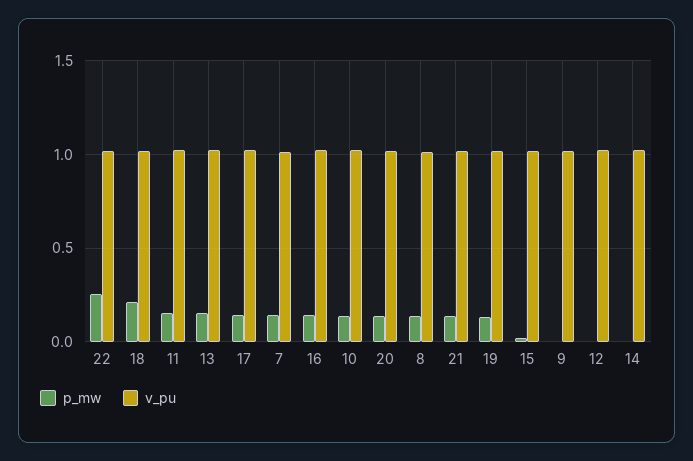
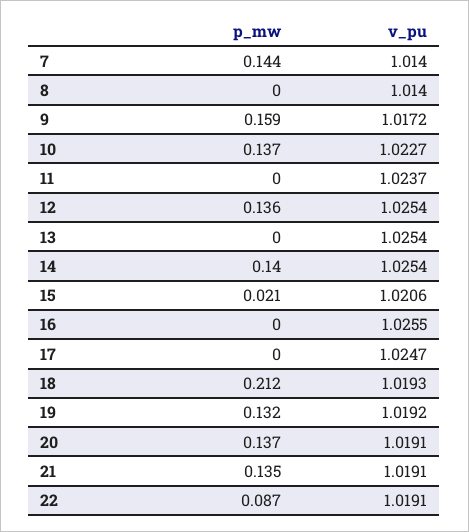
p_mw, 22: 0.25 -> 0.087
p_mw, 11: 0.15 -> 0
p_mw, 13: 0.15 -> 0
p_mw, 17: 0.15 -> 0
p_mw, 16: 0.15 -> 0
p_mw, 8: 0.15 -> 0
p_mw, 9: 0 -> 0.159
p_mw, 12: 0 -> 0.136
p_mw, 14: 0 -> 0.14

